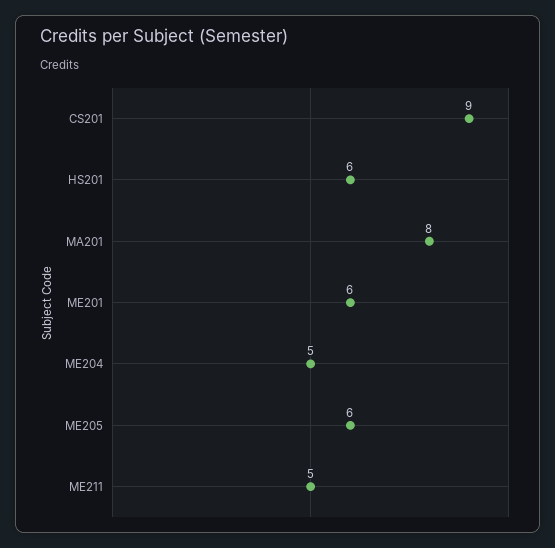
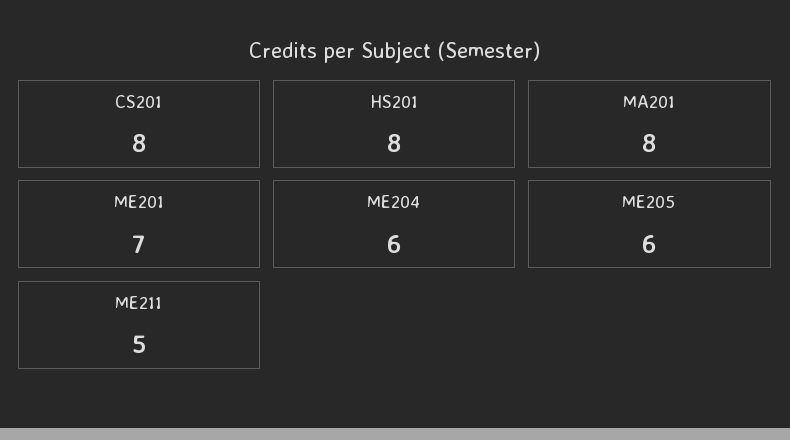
CS201: 9 -> 8
HS201: 6 -> 8
ME201: 6 -> 7
ME204: 5 -> 6

